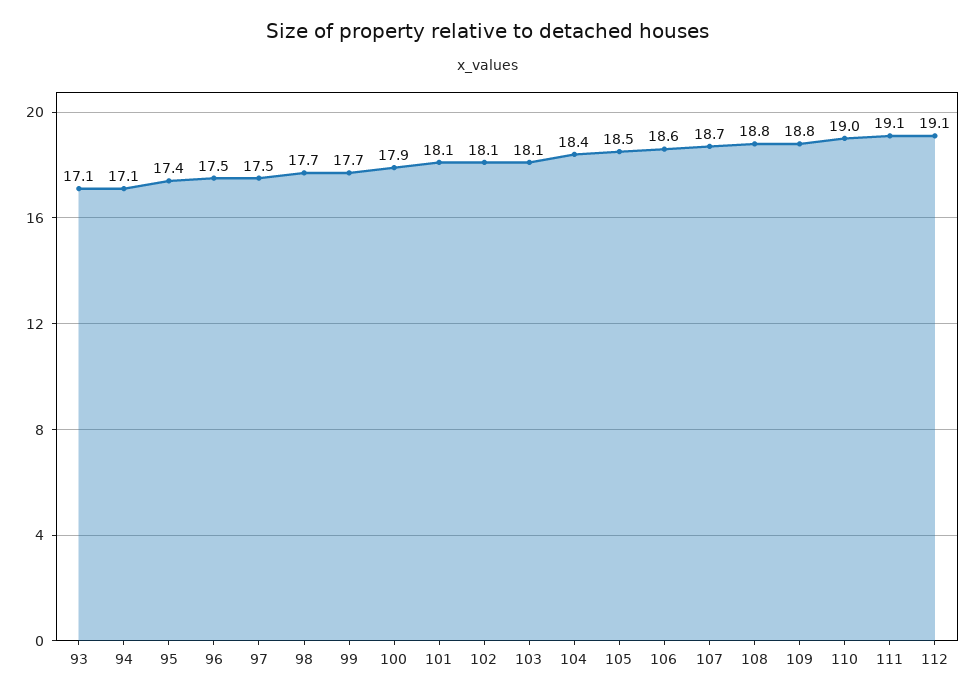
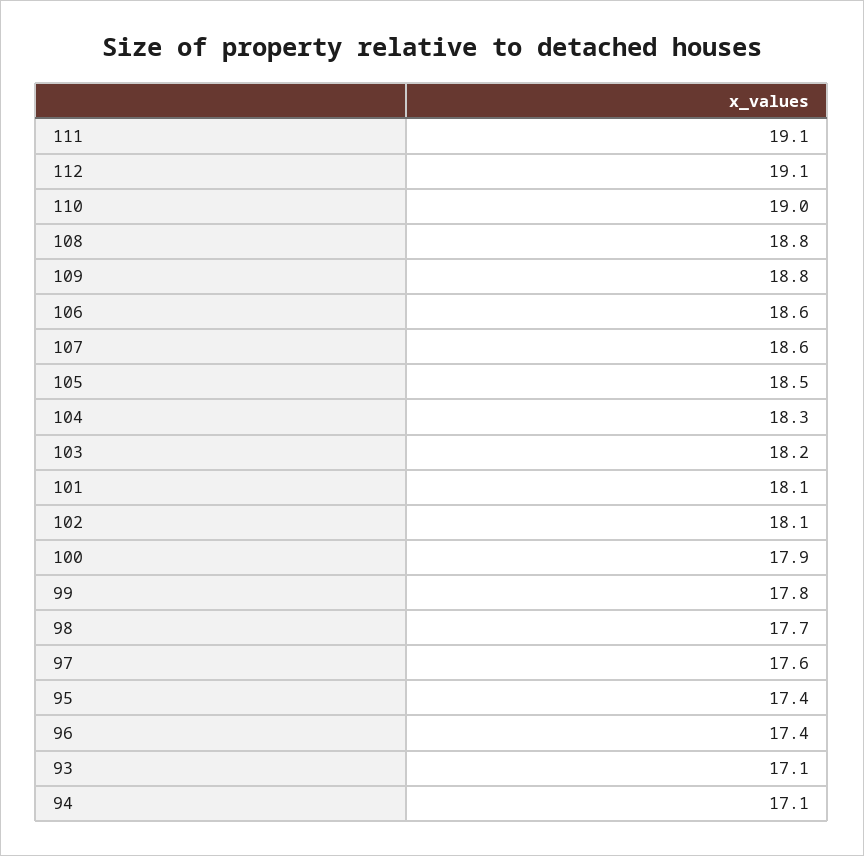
96: 17.5 -> 17.4
97: 17.5 -> 17.6
99: 17.7 -> 17.8
103: 18.1 -> 18.2
104: 18.4 -> 18.3
107: 18.7 -> 18.6

